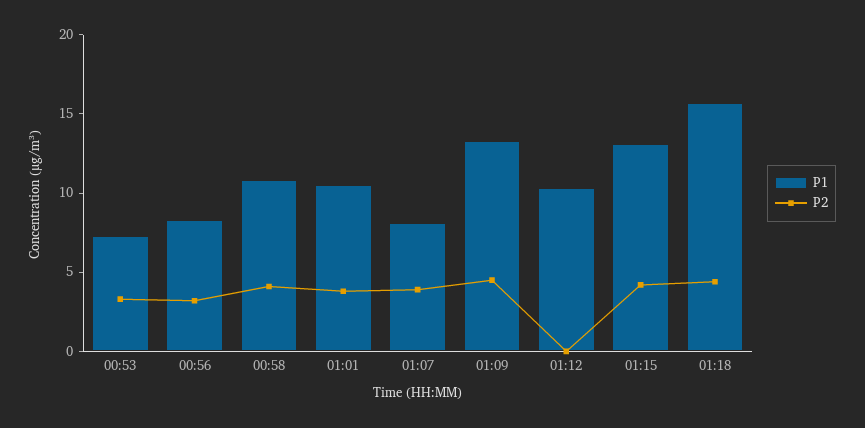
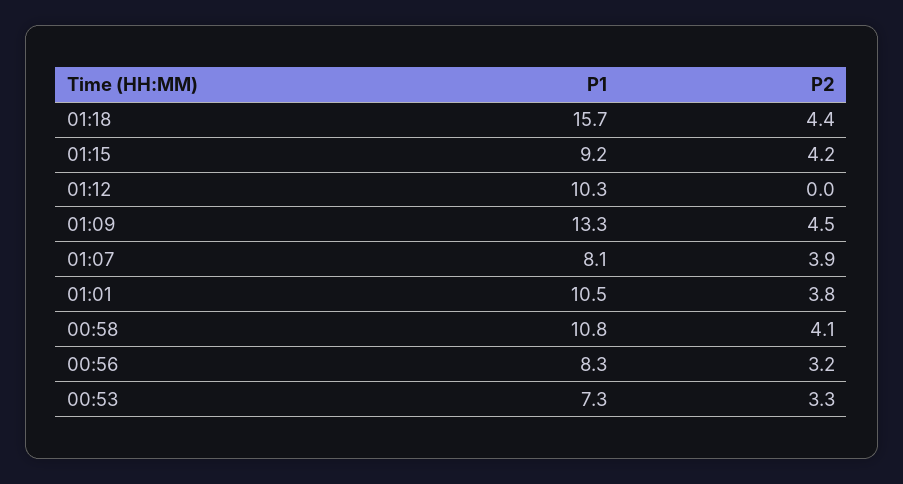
P1, 01:15: 13 -> 9.2

